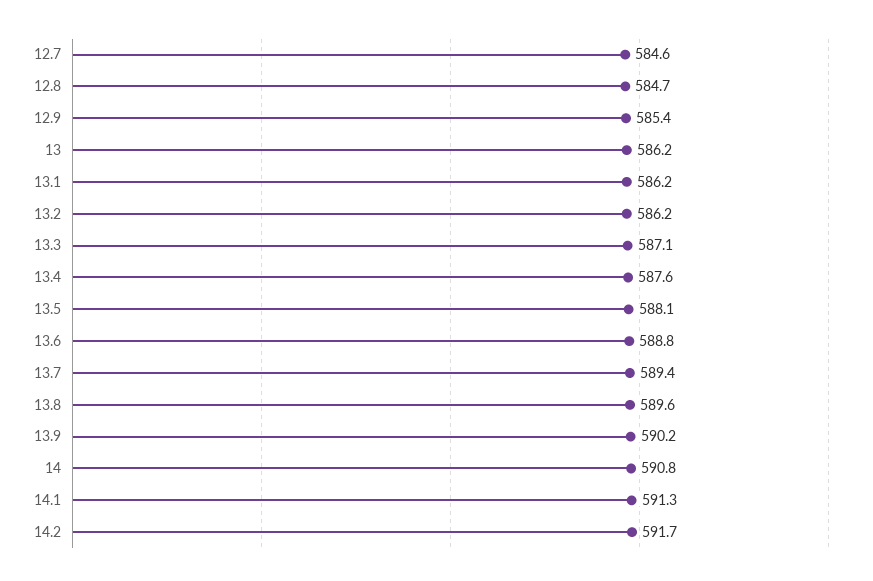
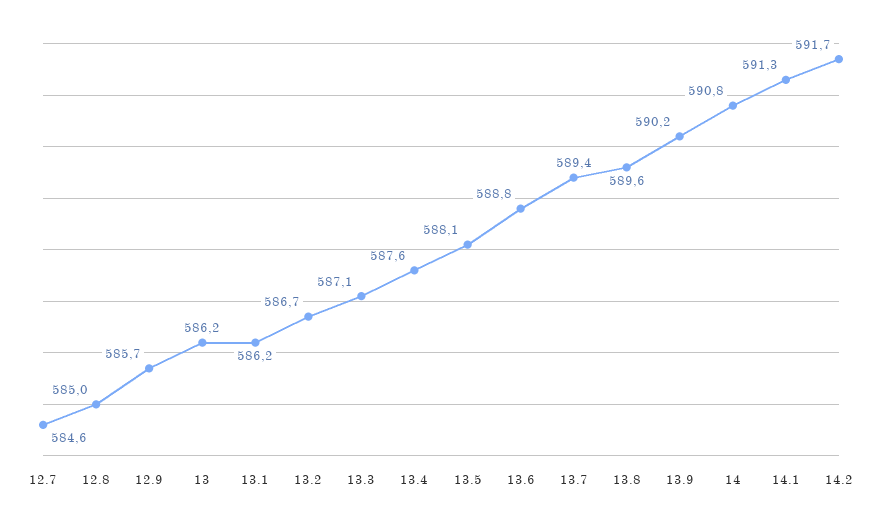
12.8: 584.7 -> 585
12.9: 585.4 -> 585.7
13.2: 586.2 -> 586.7

